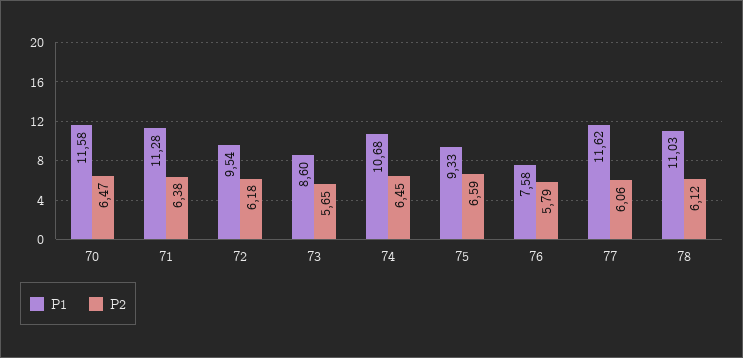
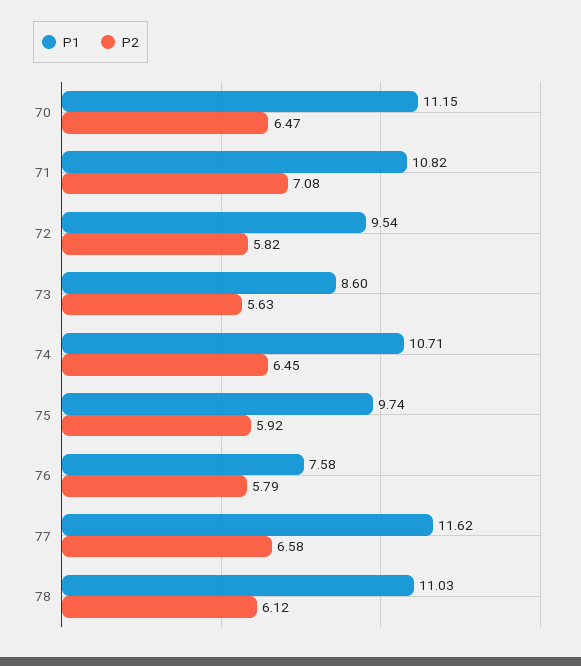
P1, 70: 11.58 -> 11.15
P1, 71: 11.28 -> 10.82
P2, 71: 6.38 -> 7.08
P2, 72: 6.18 -> 5.82
P2, 73: 5.65 -> 5.63
P1, 74: 10.68 -> 10.71
P1, 75: 9.33 -> 9.74
P2, 75: 6.59 -> 5.92
P2, 77: 6.06 -> 6.58

